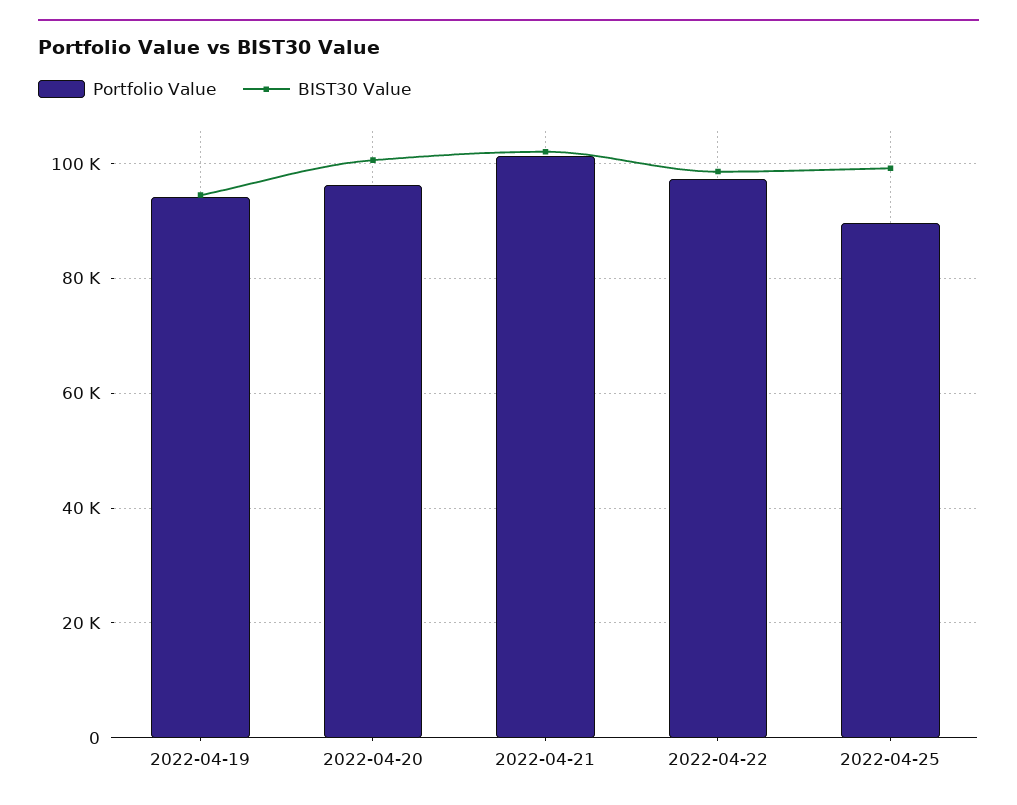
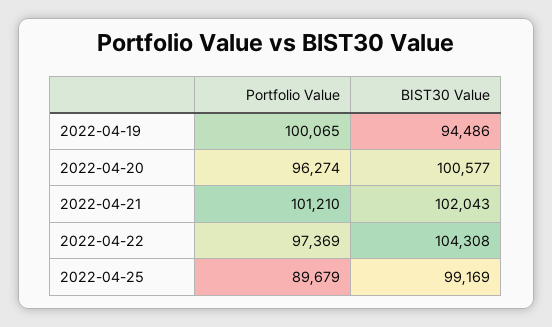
Portfolio Value, 2022-04-19: 94000 -> 100065
BIST30 Value, 2022-04-22: 98000 -> 104308

